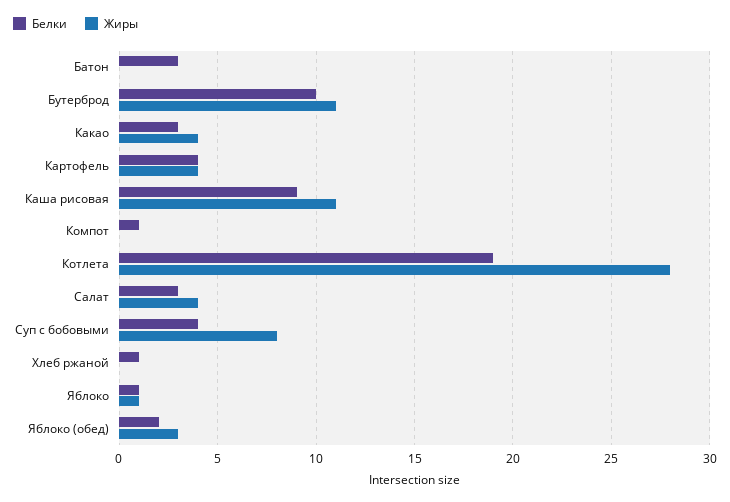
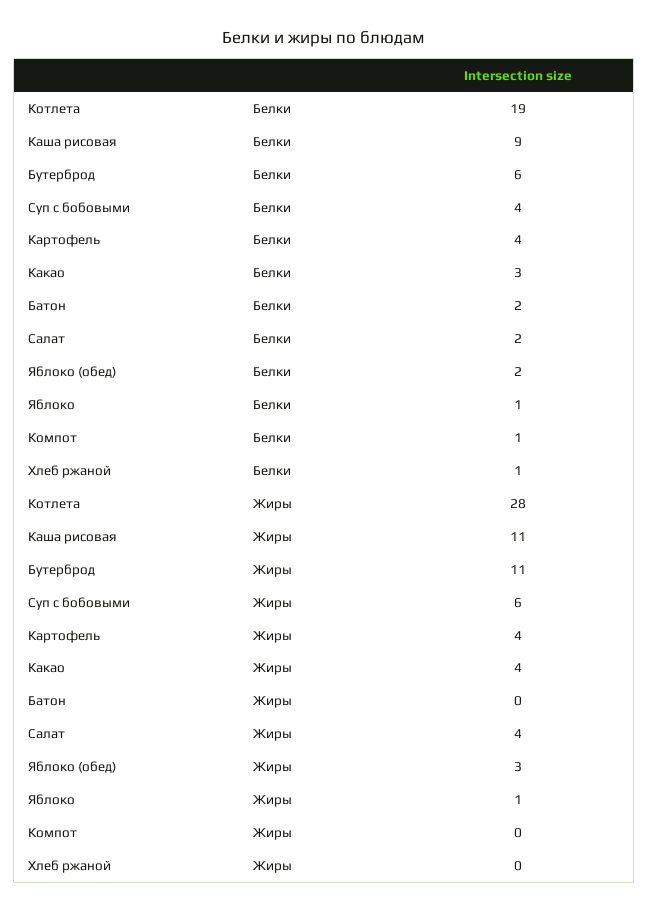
Белки, Батон: 3 -> 2
Белки, Бутерброд: 10 -> 6
Белки, Салат: 3 -> 2
Жиры, Суп с бобовыми: 8 -> 6

